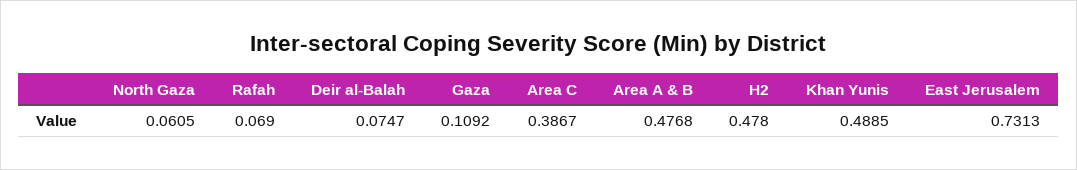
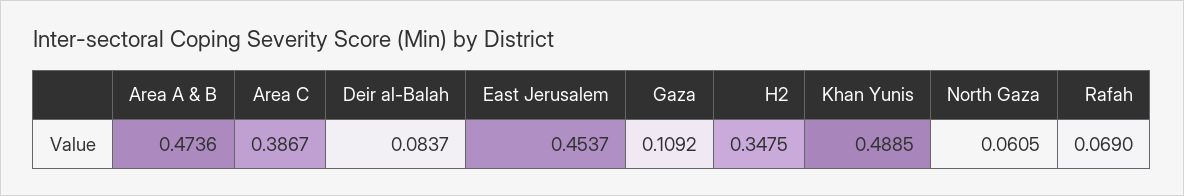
Deir al-Balah: 0.0747 -> 0.0837
Area A & B: 0.4768 -> 0.4736
H2: 0.478 -> 0.3475
East Jerusalem: 0.7313 -> 0.4537

